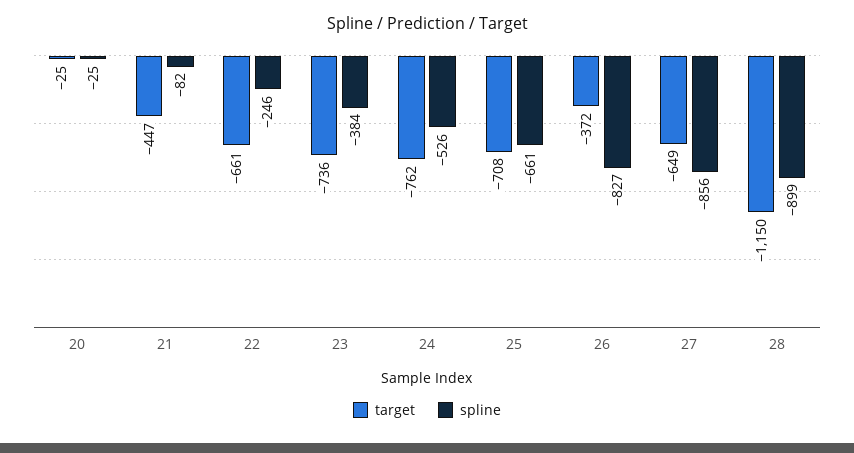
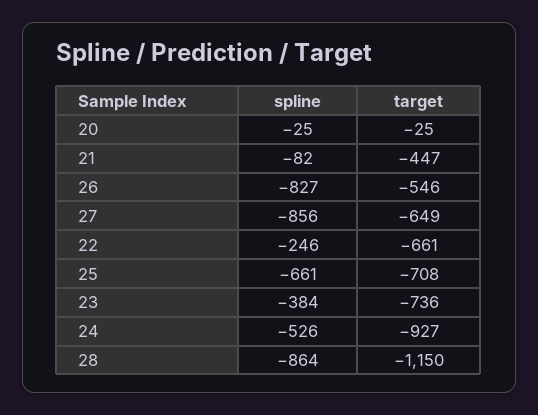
target, 24: -762 -> -927
target, 26: -372 -> -546
spline, 28: -899 -> -864

